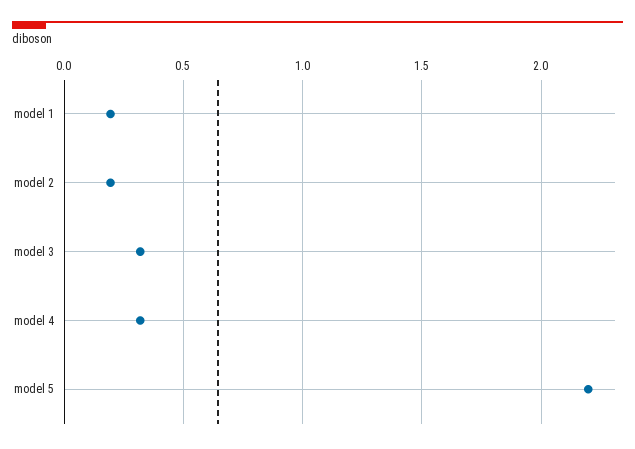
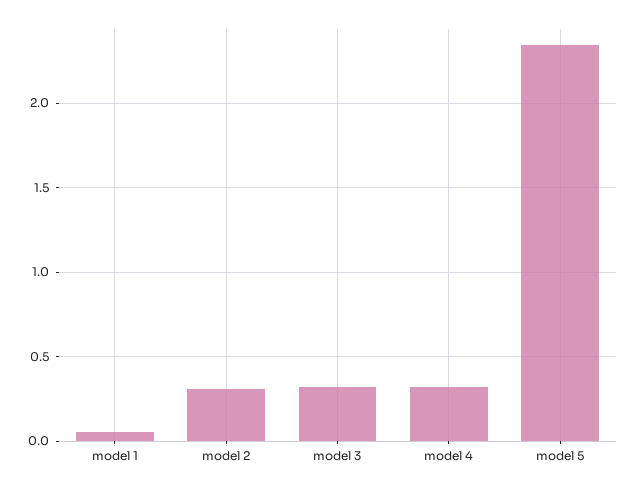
model 1: 0.2 -> 0.05
model 2: 0.2 -> 0.3
model 5: 2.2 -> 2.35

